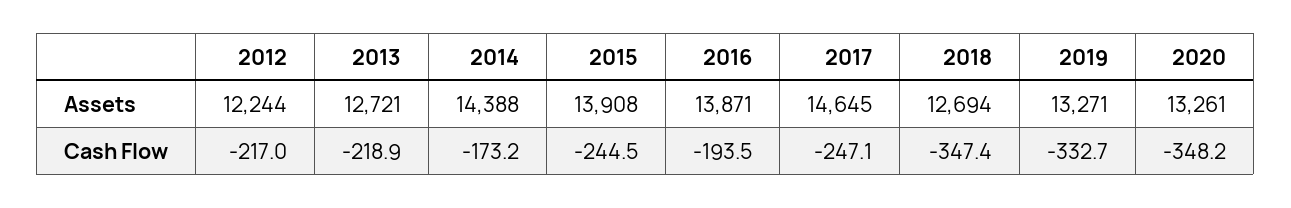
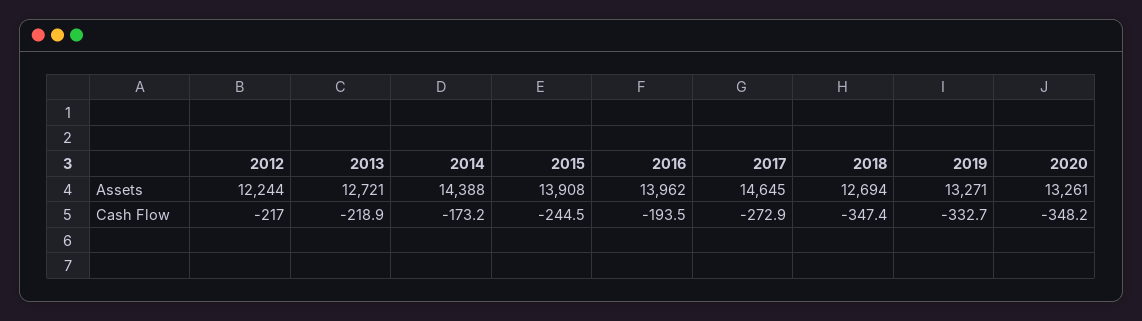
2016, Assets: 13871 -> 13962
2017, Cash Flow: -247.1 -> -272.9

